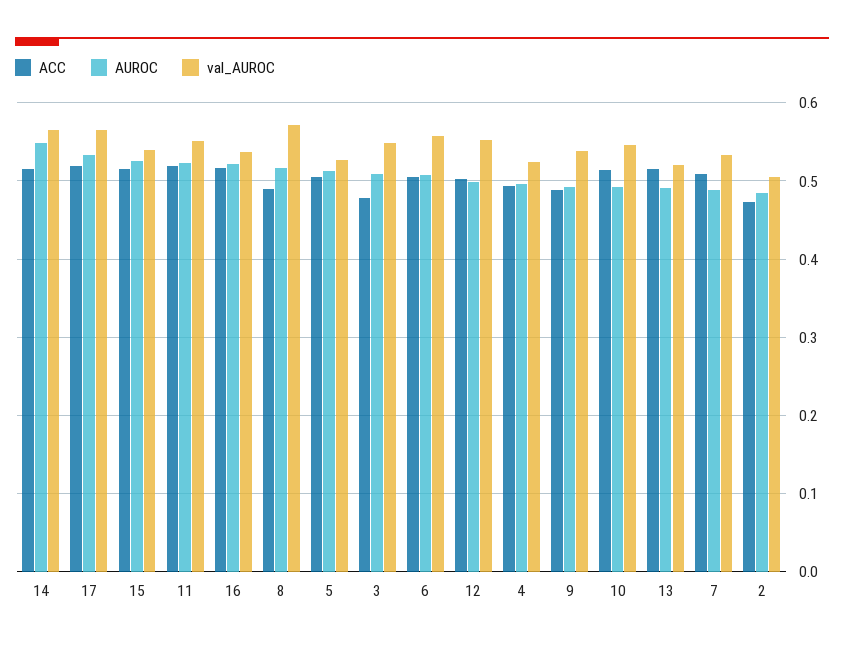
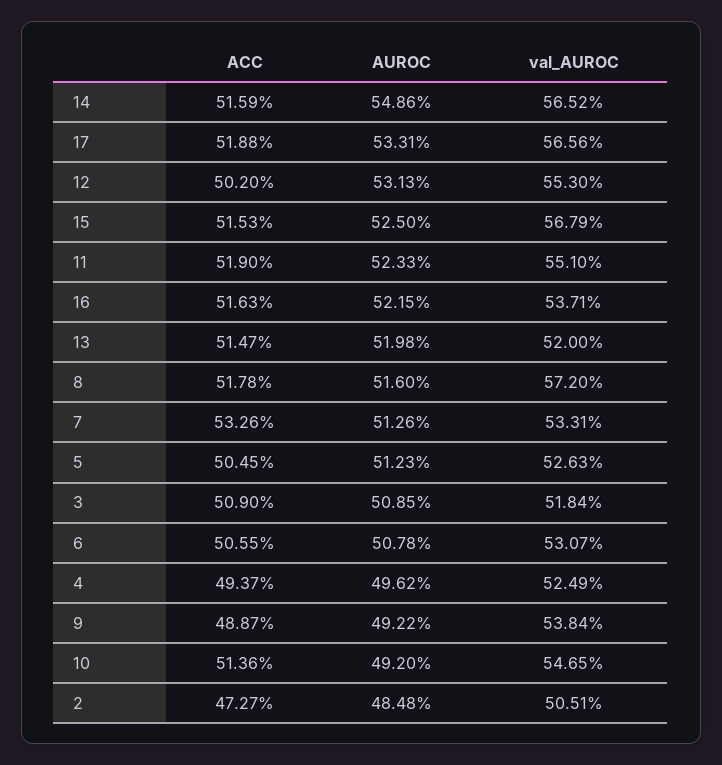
val_AUROC, 15: 0.54 -> 0.5679
ACC, 8: 0.49 -> 0.5178
ACC, 3: 0.48 -> 0.509
val_AUROC, 3: 0.55 -> 0.5184
val_AUROC, 6: 0.56 -> 0.5307
AUROC, 12: 0.5 -> 0.5313
AUROC, 13: 0.49 -> 0.5198
ACC, 7: 0.51 -> 0.5326
AUROC, 7: 0.49 -> 0.5126

